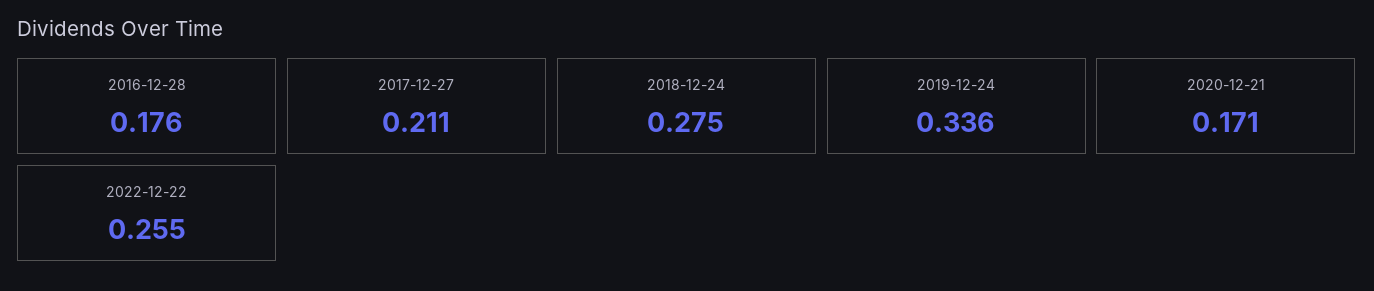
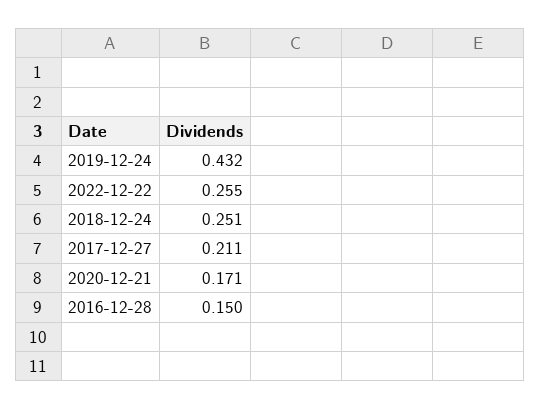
2016-12-28: 0.176 -> 0.15
2018-12-24: 0.275 -> 0.251
2019-12-24: 0.336 -> 0.432

